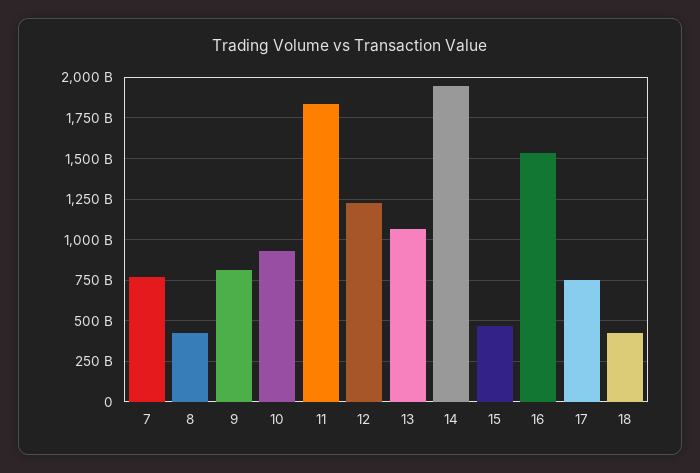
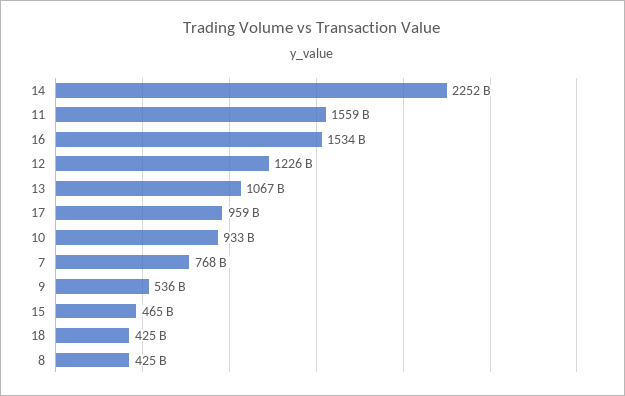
9: 800000000000 -> 536000000000
11: 1850000000000 -> 1559000000000
14: 1950000000000 -> 2252000000000
17: 750000000000 -> 959000000000

